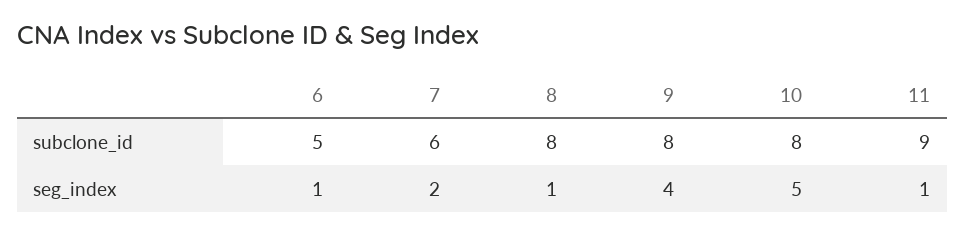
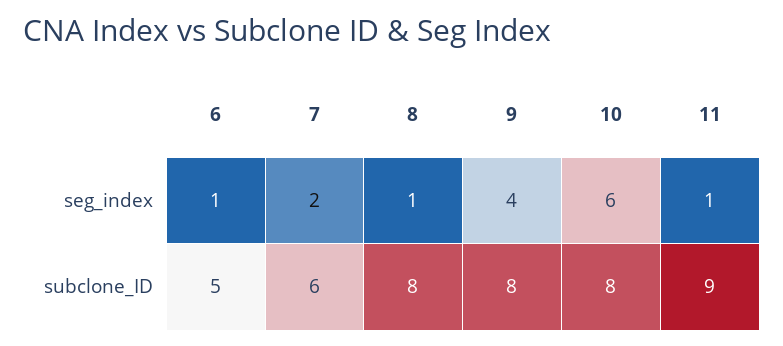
10, seg_index: 5 -> 6

